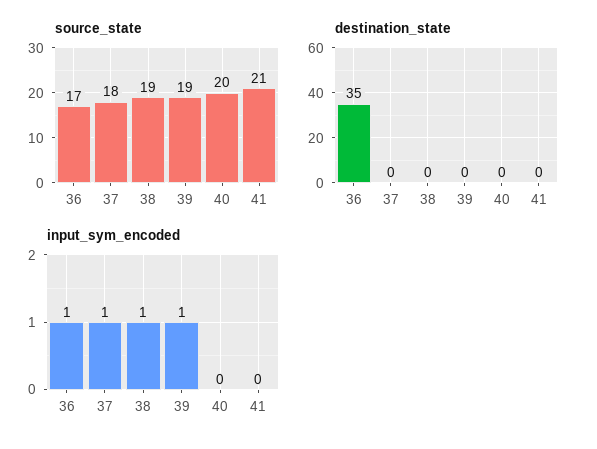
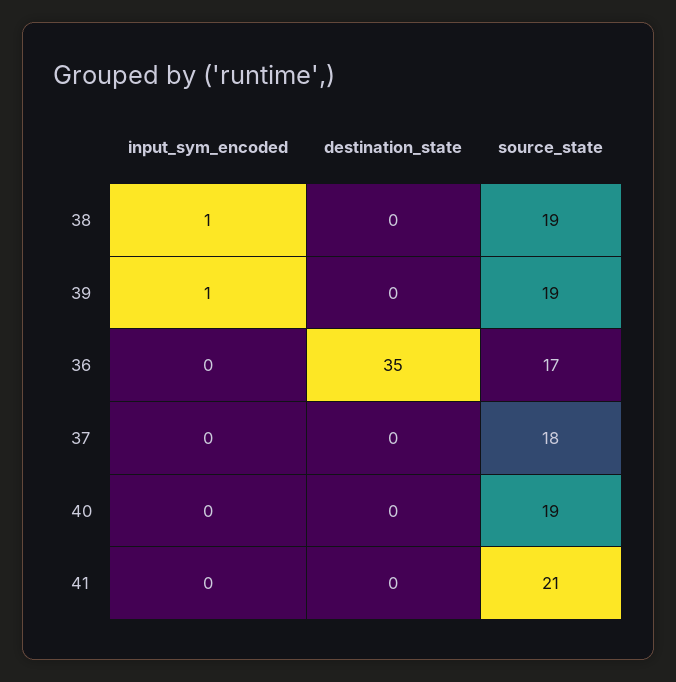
source_state, 40: 20 -> 19
input_sym_encoded, 36: 1 -> 0
input_sym_encoded, 37: 1 -> 0

